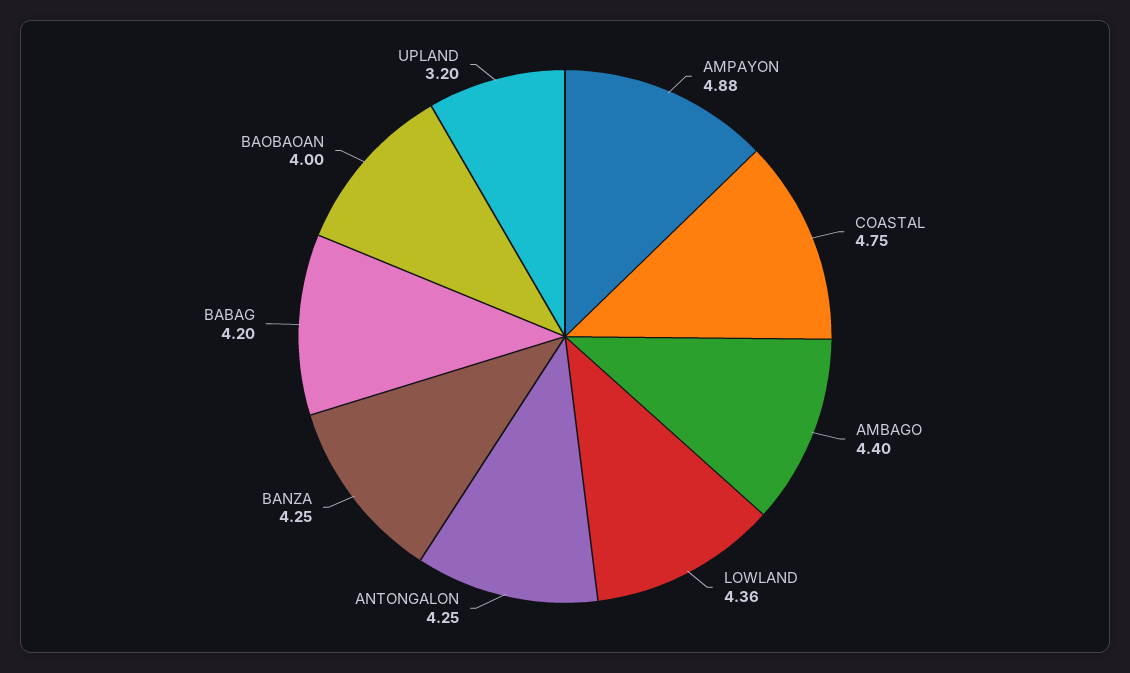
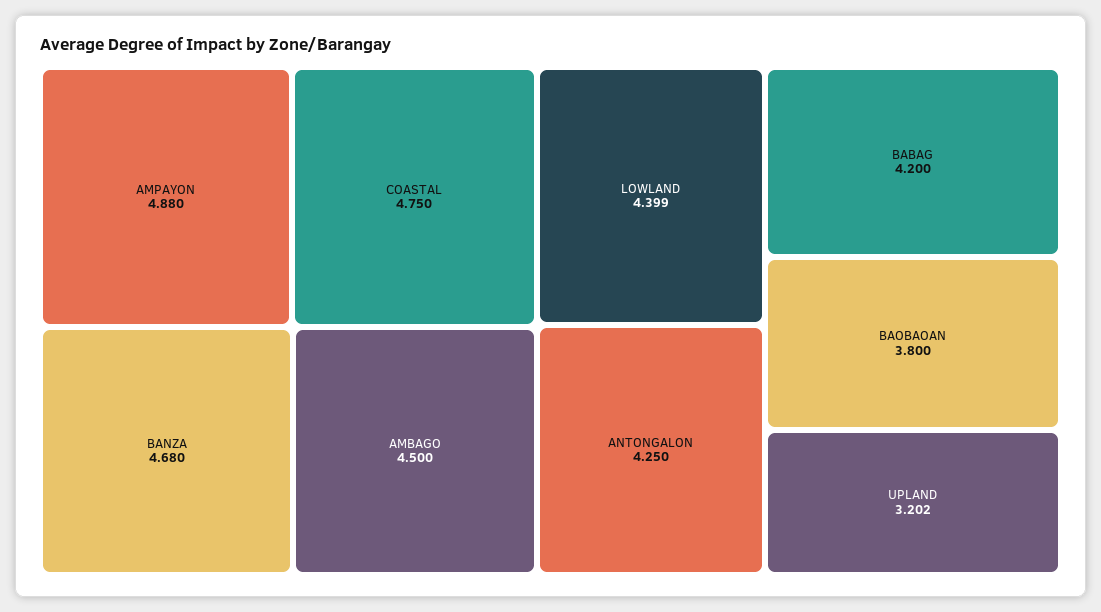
AMBAGO: 4.4 -> 4.5
LOWLAND: 4.36 -> 4.399
BANZA: 4.25 -> 4.68
BAOBAOAN: 4 -> 3.8

